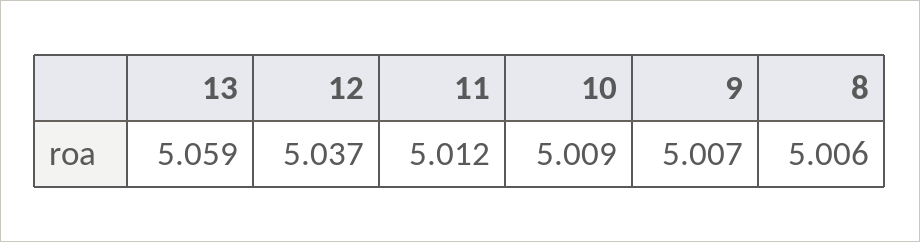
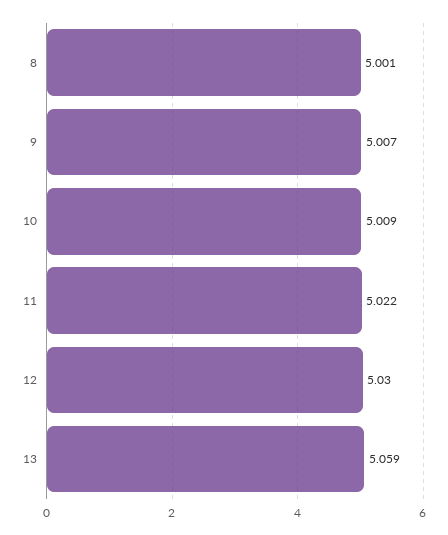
12: 5.037 -> 5.03
11: 5.012 -> 5.022
8: 5.006 -> 5.001

